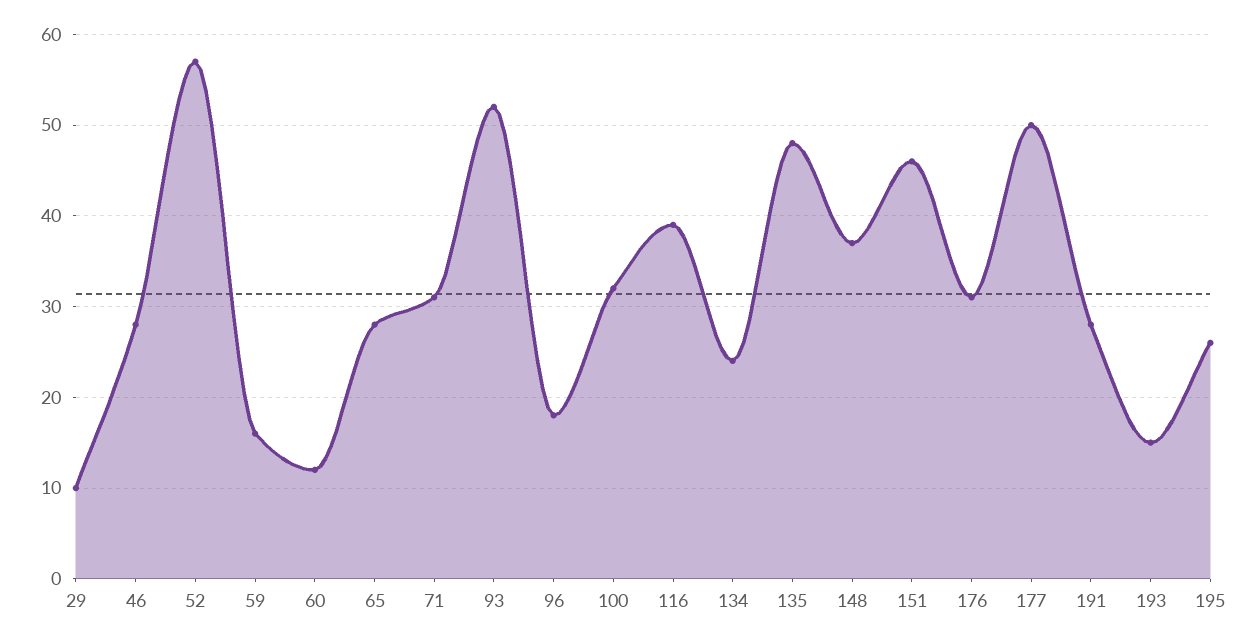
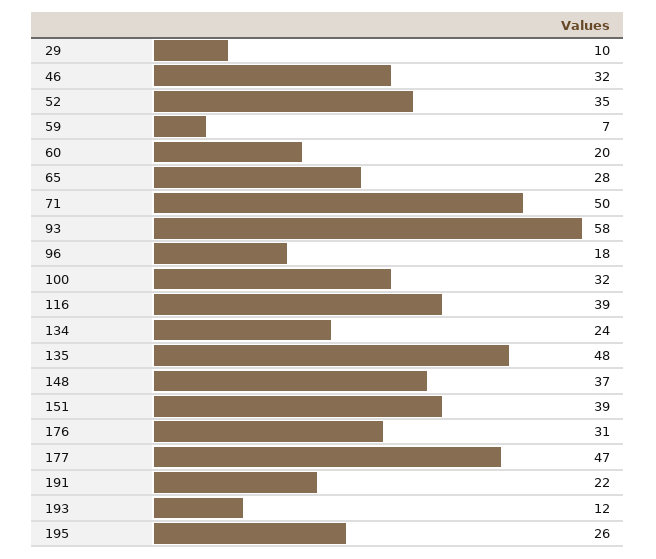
46: 28 -> 32
52: 57 -> 35
59: 16 -> 7
60: 12 -> 20
71: 31 -> 50
93: 52 -> 58
151: 46 -> 39
177: 50 -> 47
191: 28 -> 22
193: 15 -> 12

